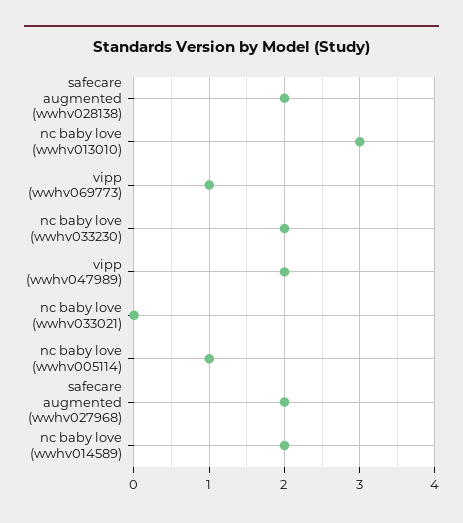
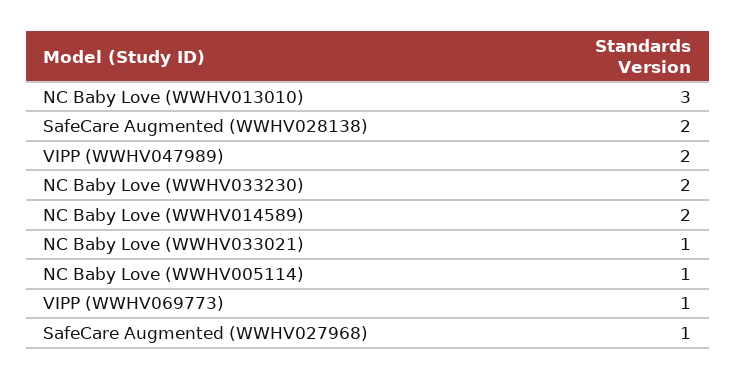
nc baby love (wwhv033021): 0 -> 1
safecare augmented (wwhv027968): 2 -> 1

